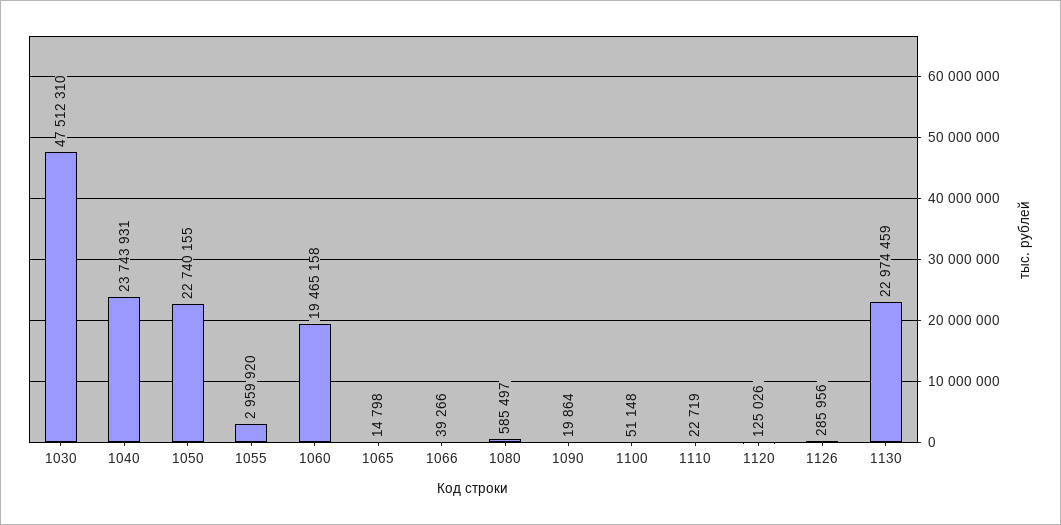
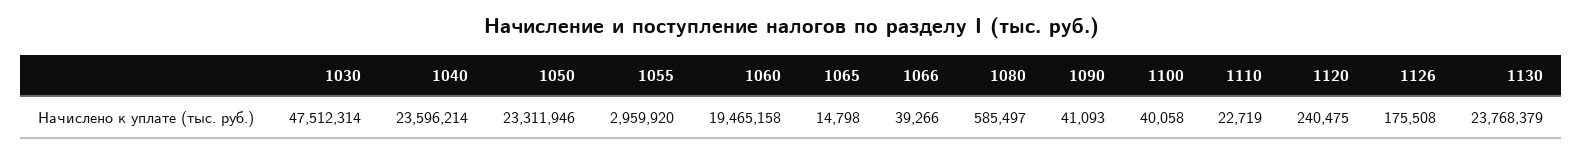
1030: 47512310 -> 47512314
1040: 23743931 -> 23596214
1050: 22740155 -> 23311946
1090: 19864 -> 41093
1100: 51148 -> 40058
1120: 125026 -> 240475
1126: 285956 -> 175508
1130: 22974459 -> 23768379

